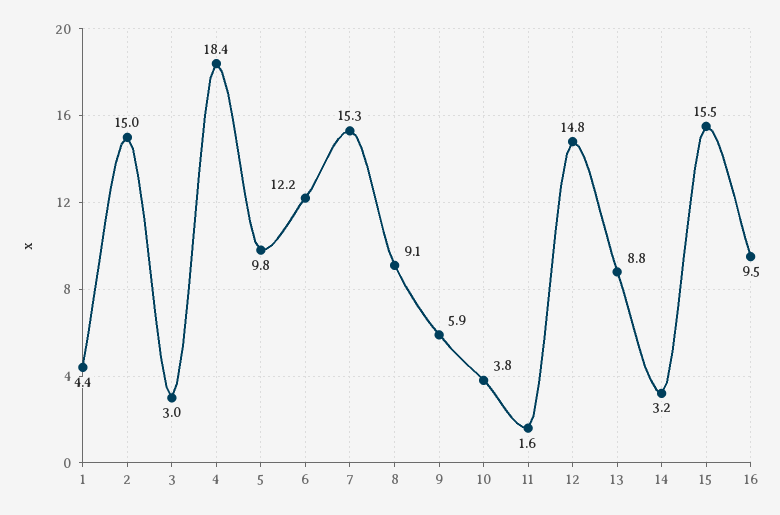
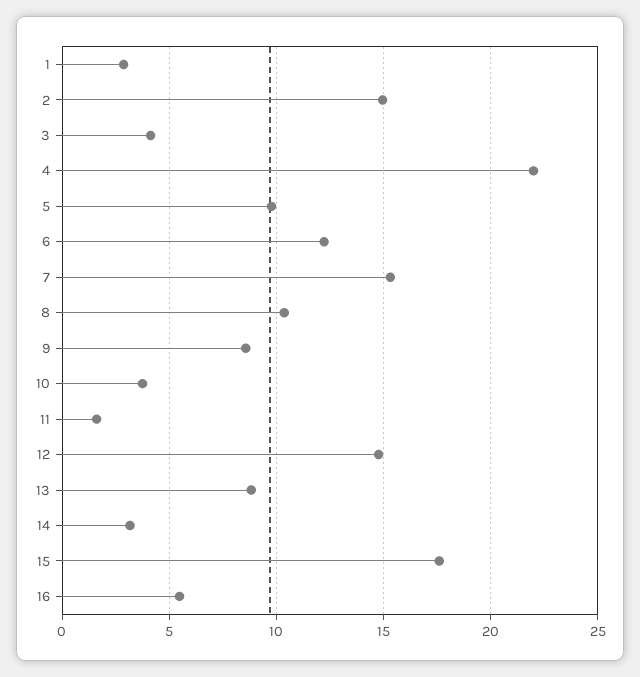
1: 4.4 -> 3
3: 3 -> 4
4: 18.4 -> 22
8: 9.1 -> 10.5
9: 5.9 -> 8.5
15: 15.5 -> 17.5
16: 9.5 -> 5.5

